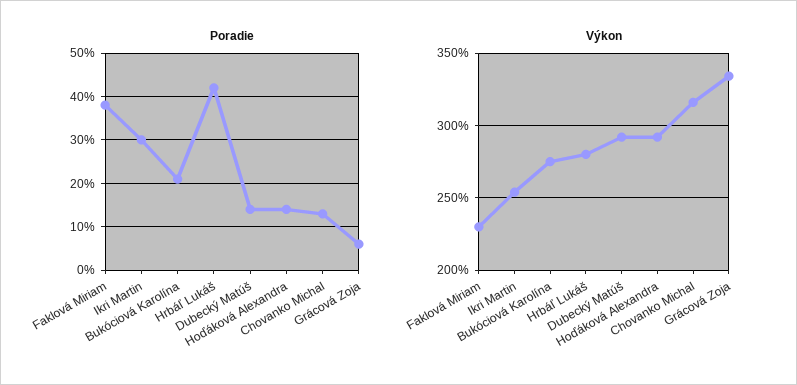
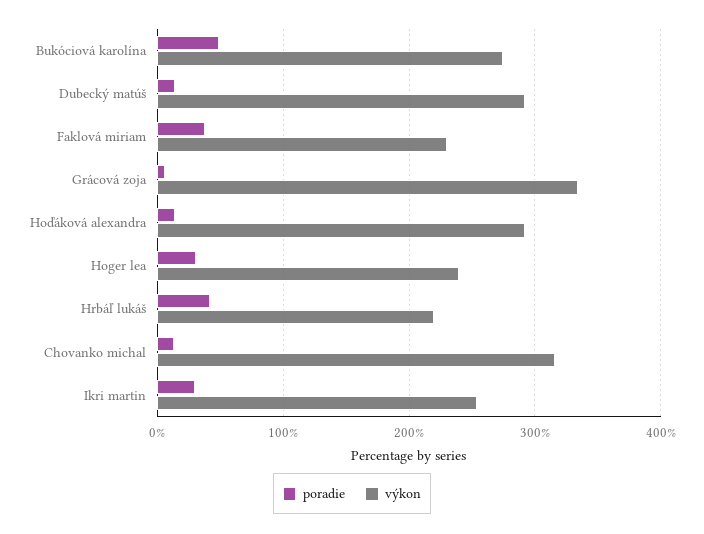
Poradie, Bukóciová Karolína: 20 -> 50
Výkon, Hrbáľ Lukáš: 280 -> 220
Poradie, Hoger lea: none -> 30
Výkon, Hoger lea: none -> 240

